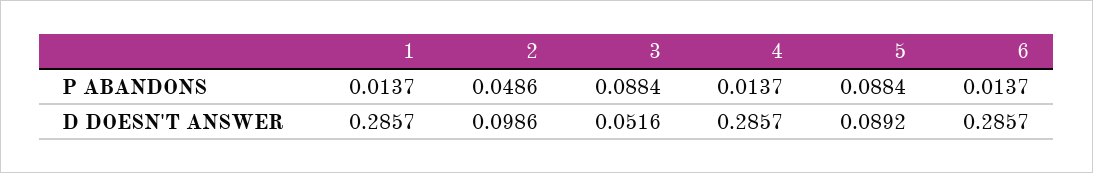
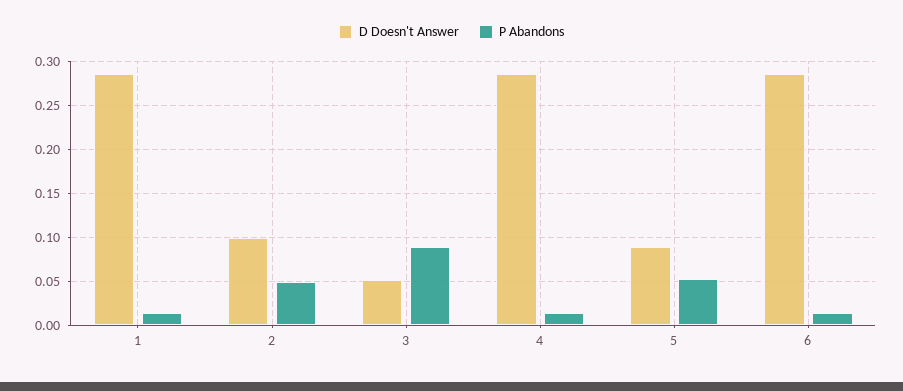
P ABANDONS, 5: 0.0884 -> 0.05

